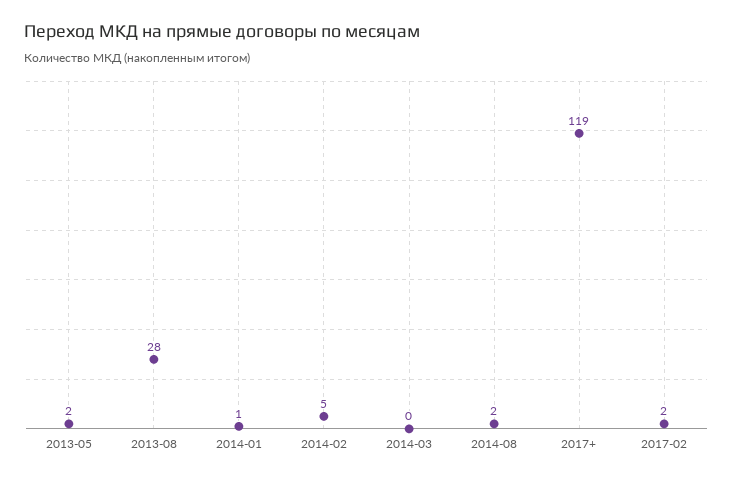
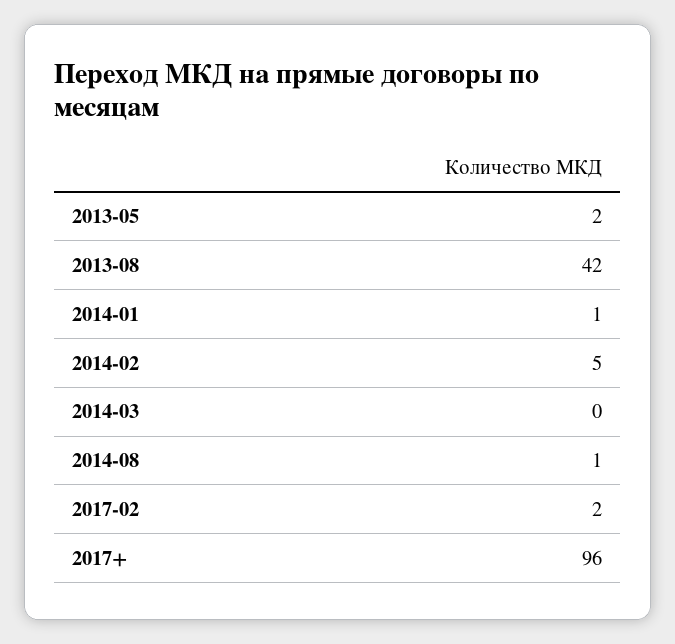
2013-08: 28 -> 42
2014-08: 2 -> 1
2017+: 119 -> 96

